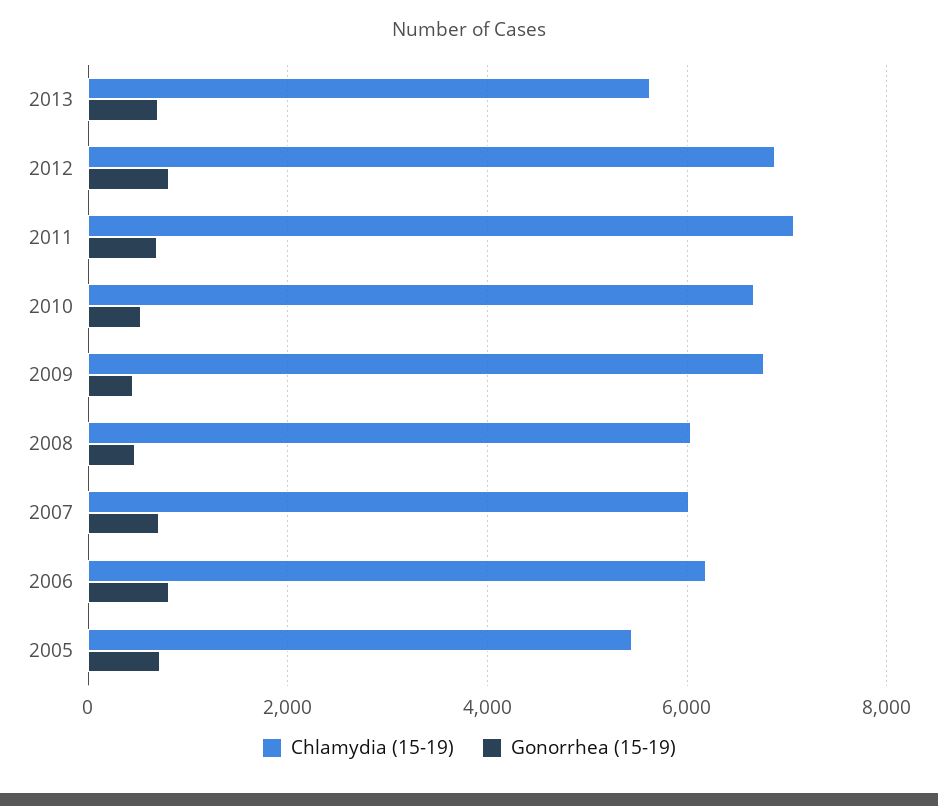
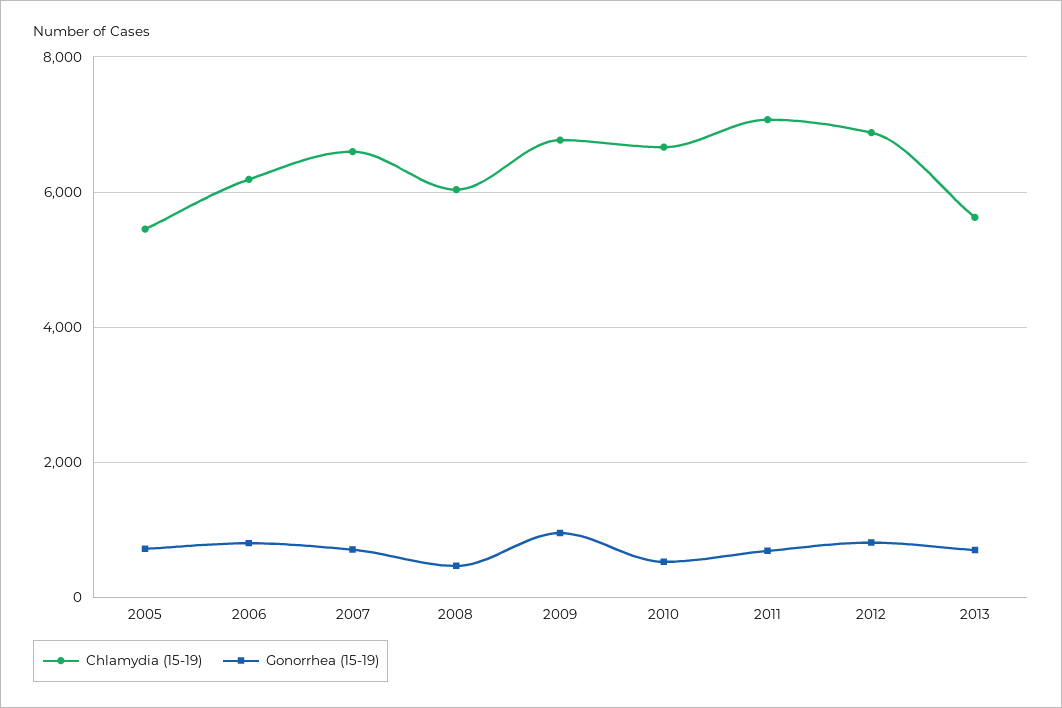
Gonorrhea (15-19), 2009: 400 -> 1000
Chlamydia (15-19), 2007: 6000 -> 6600

